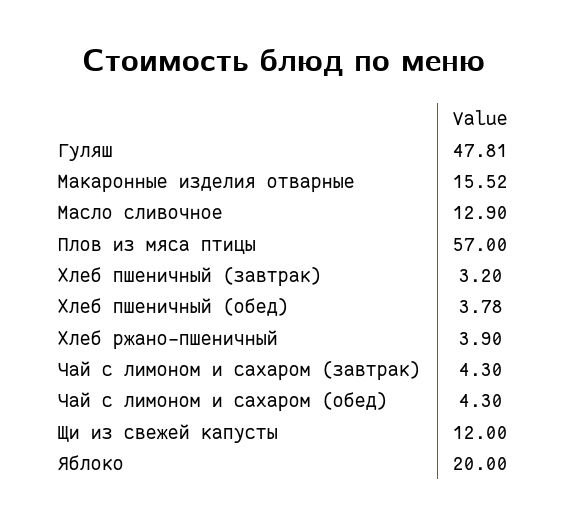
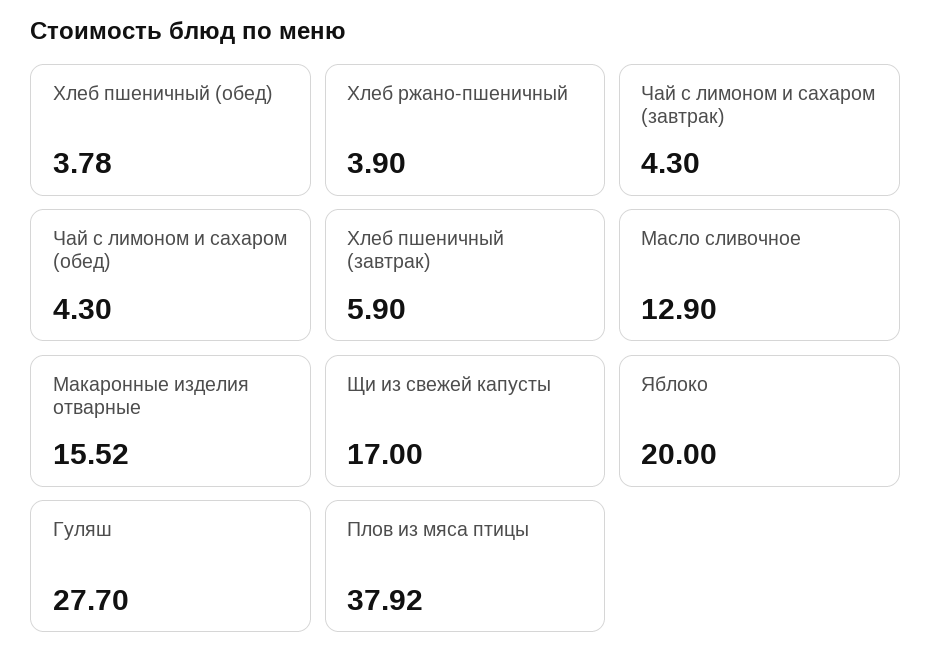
Гуляш: 47.81 -> 27.7
Плов из мяса птицы: 57 -> 37.92
Хлеб пшеничный (завтрак): 3.2 -> 5.9
Щи из свежей капусты: 12 -> 17

